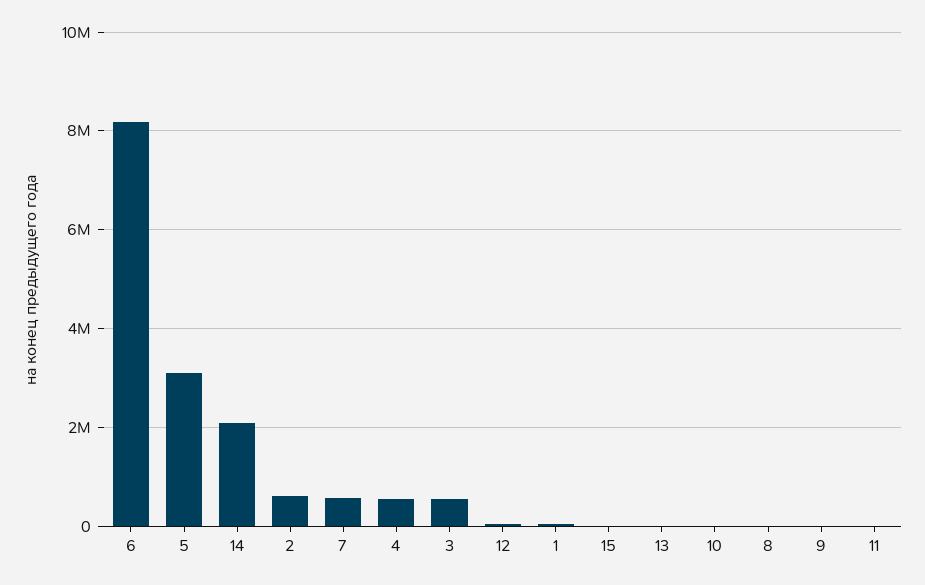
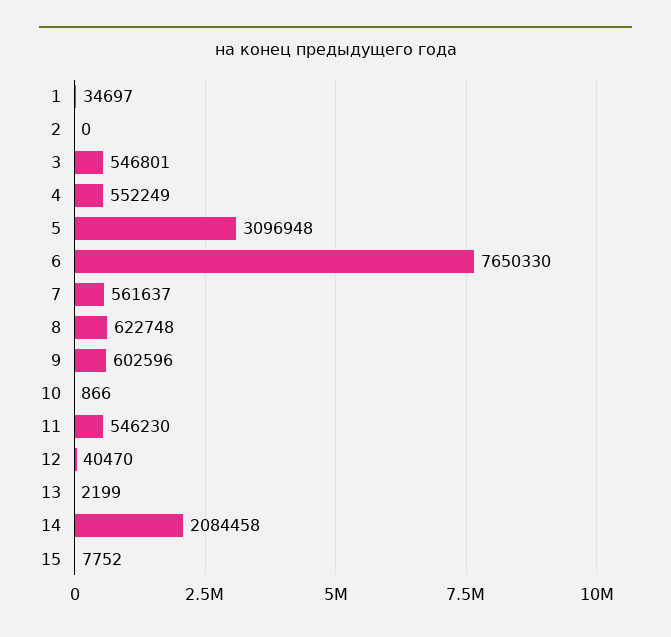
6: 8200000 -> 7650330
2: 600000 -> 0
8: 0 -> 622748
9: 0 -> 602596
11: 0 -> 546230

